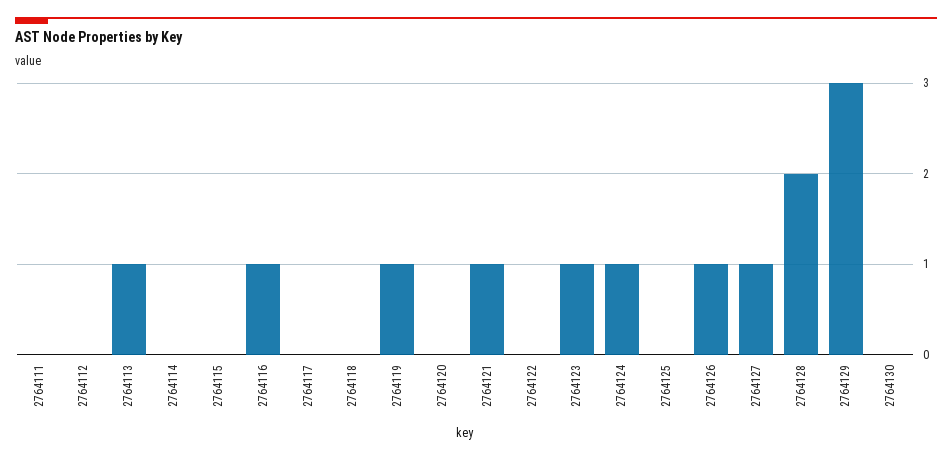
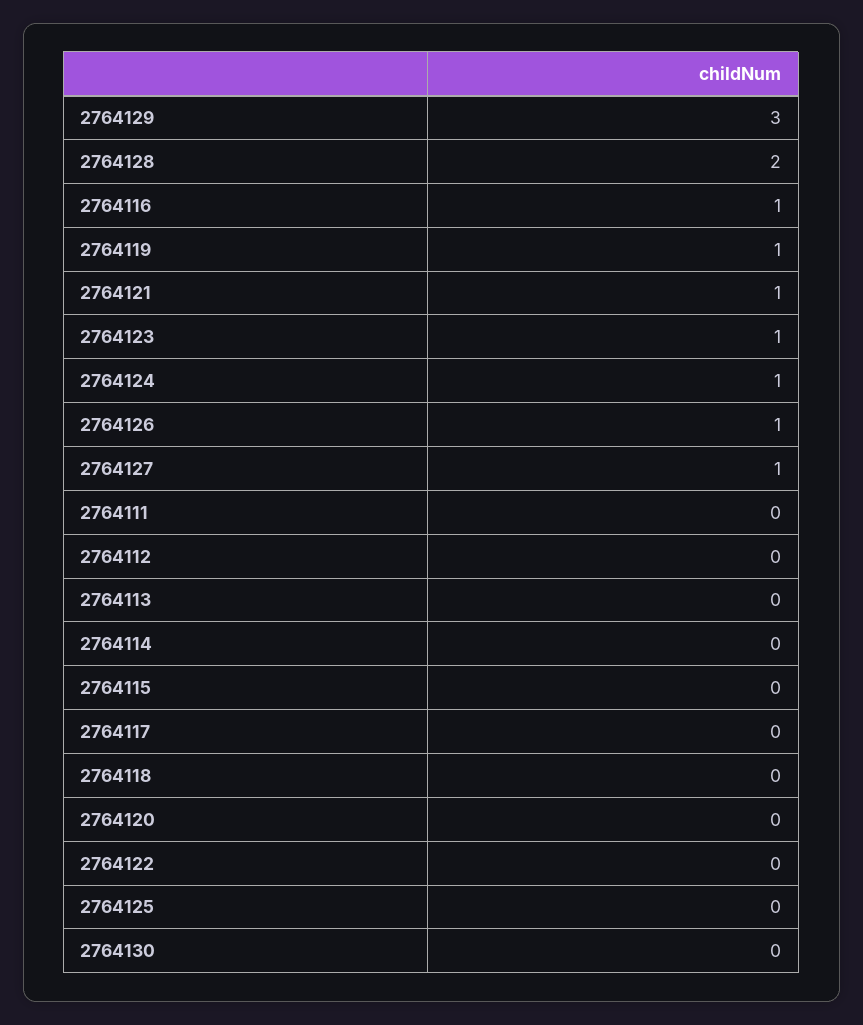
2764113: 1 -> 0

